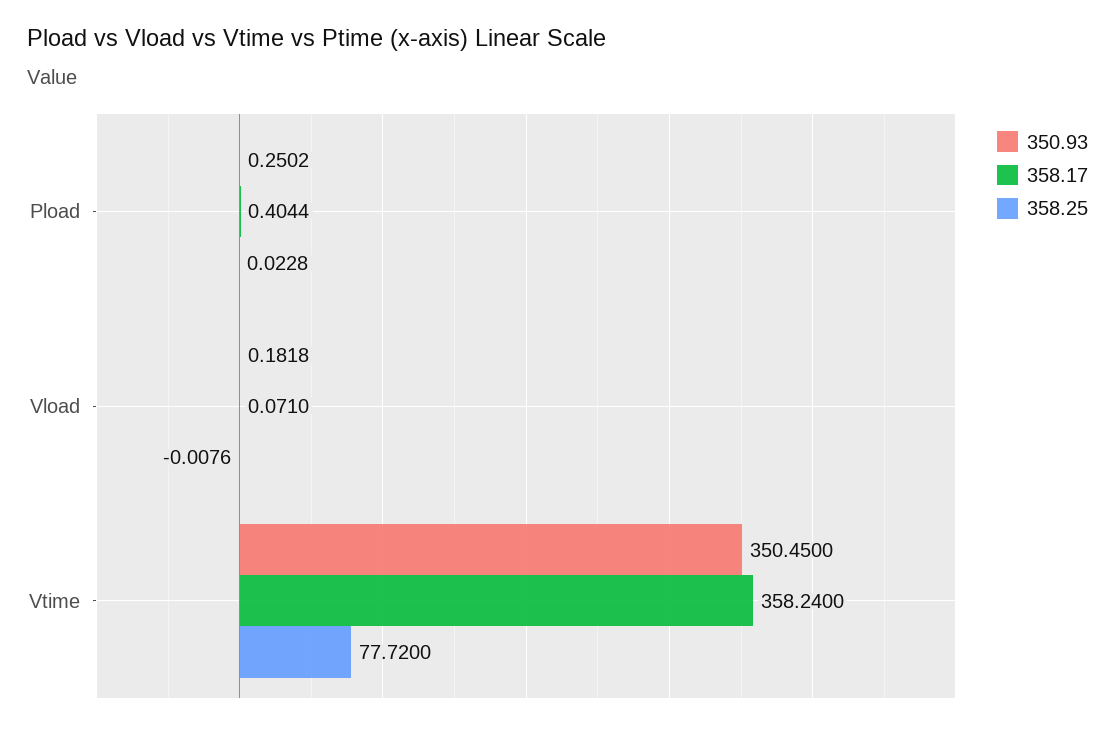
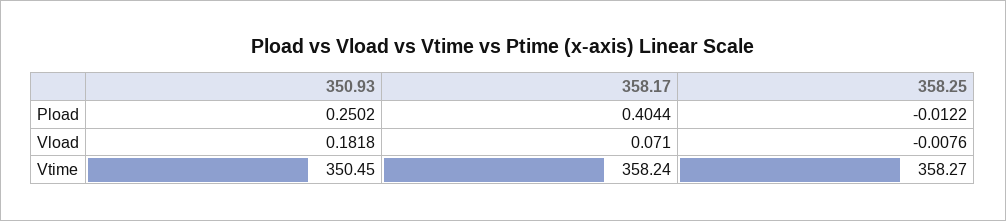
358.25, Pload: 0.0228 -> -0.0122
358.25, Vtime: 77.72 -> 358.27

